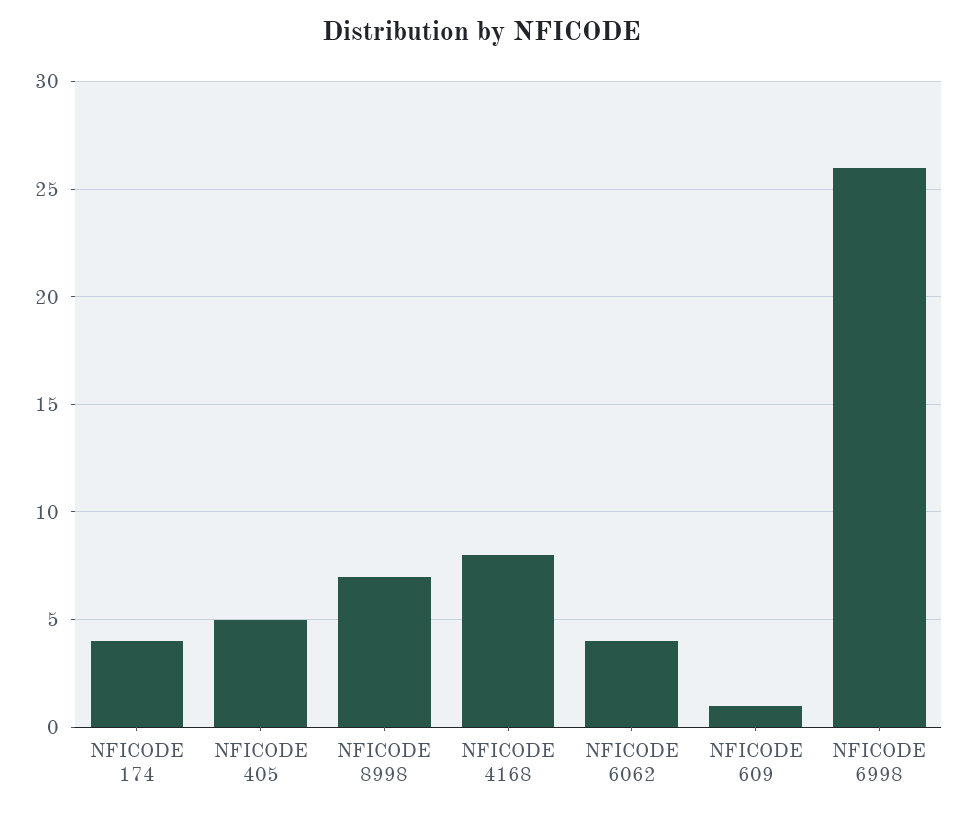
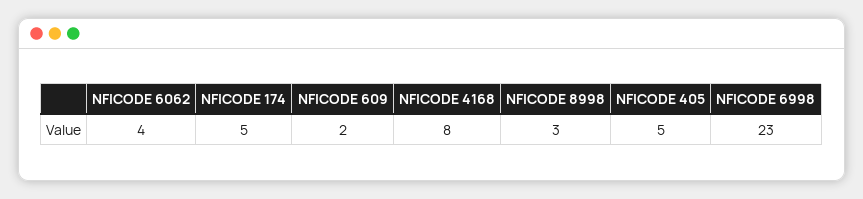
NFICODE 174: 4 -> 5
NFICODE 8998: 7 -> 3
NFICODE 609: 1 -> 2
NFICODE 6998: 26 -> 23

